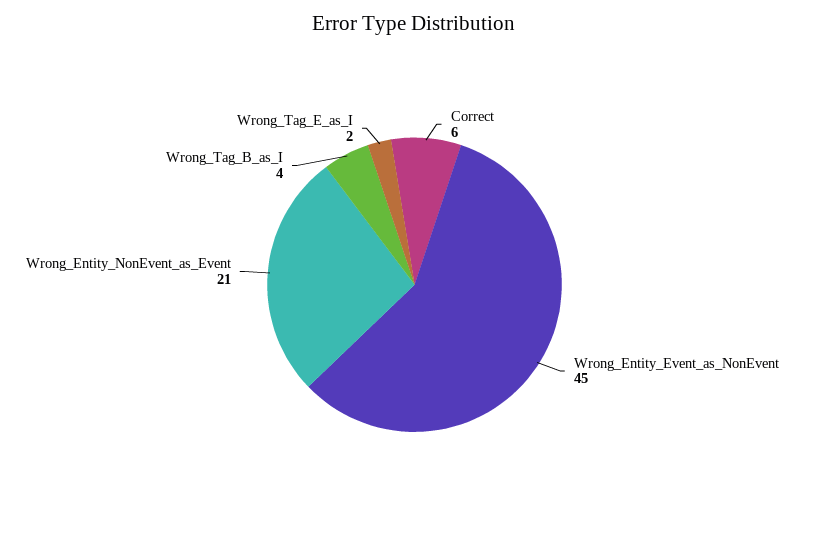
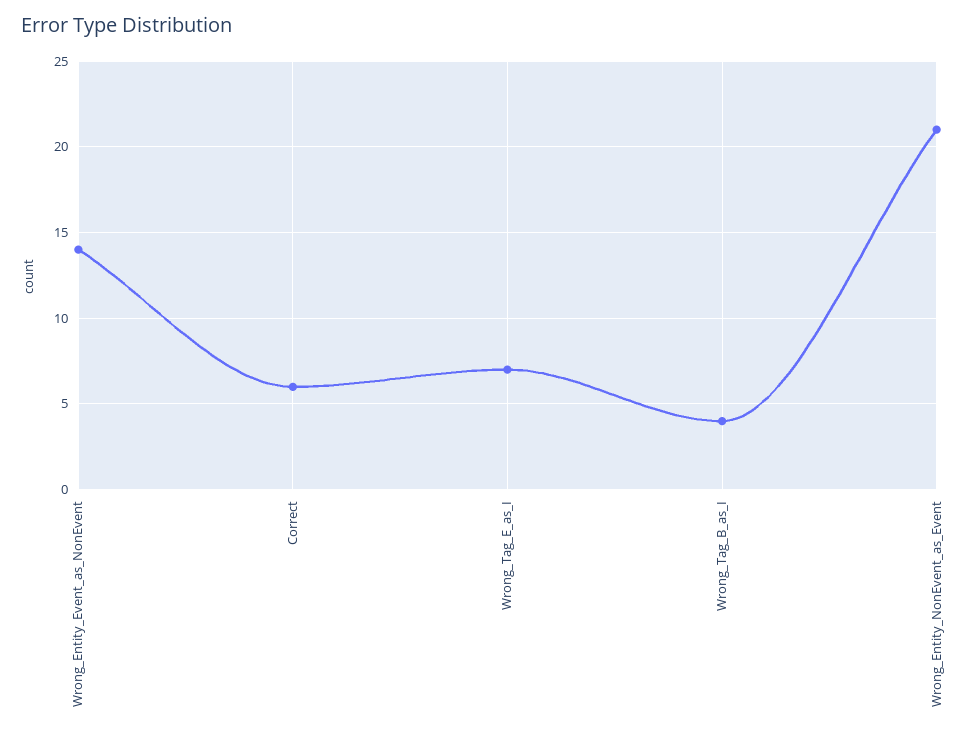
Wrong_Entity_Event_as_NonEvent: 45 -> 14
Wrong_Tag_E_as_I: 2 -> 7

